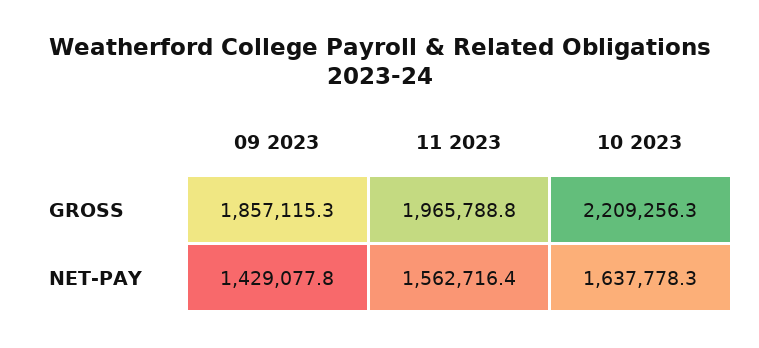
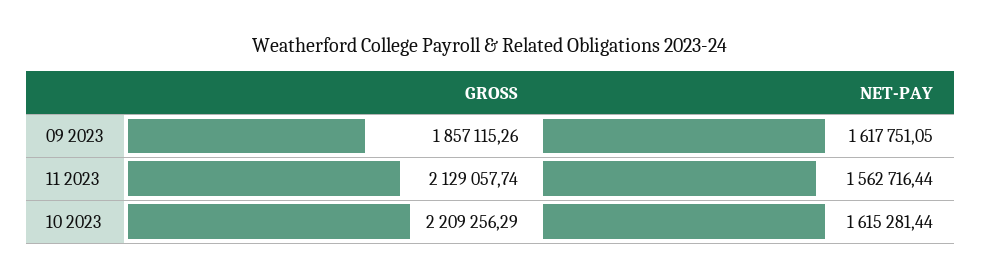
11 2023, GROSS: 1965788.8 -> 2129057.74
09 2023, NET-PAY: 1429077.8 -> 1617751.05
10 2023, NET-PAY: 1637778.3 -> 1615281.44

